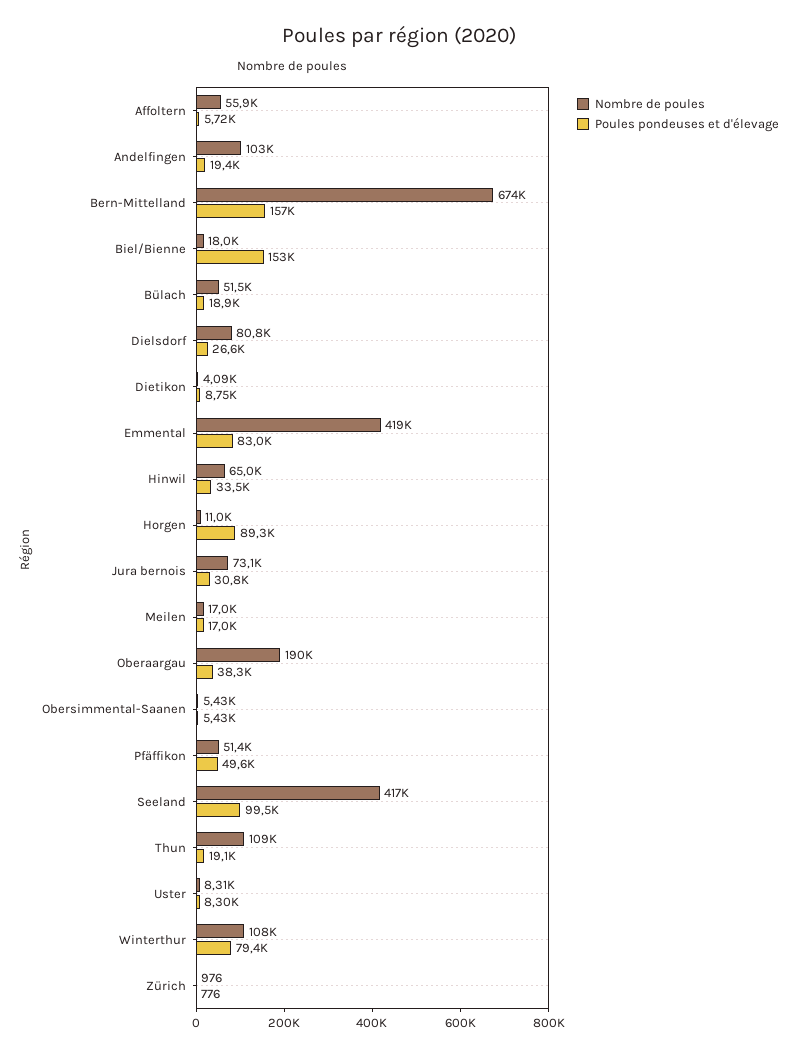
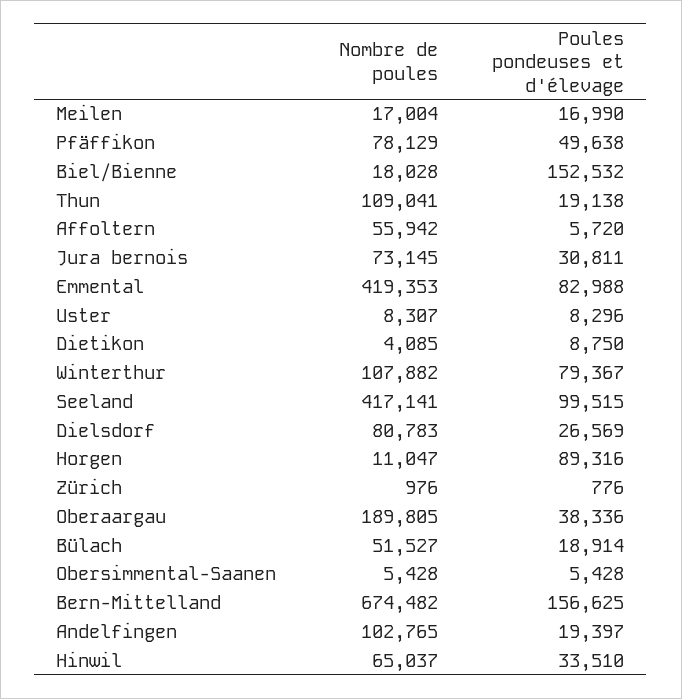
Nombre de poules, Pfäffikon: 51400 -> 78129

